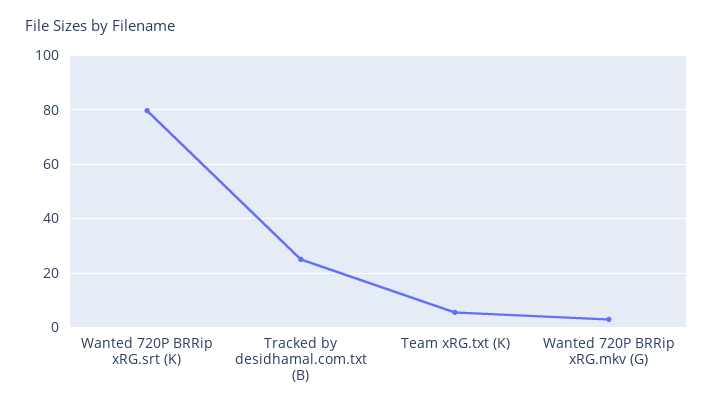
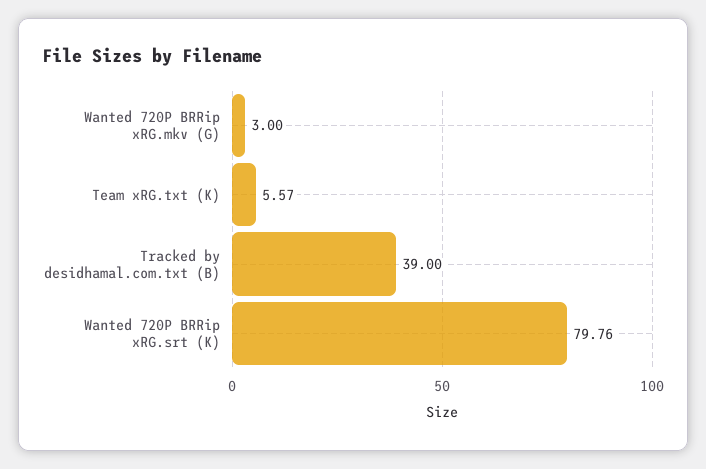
Tracked by desidhamal.com.txt (B): 25 -> 39

